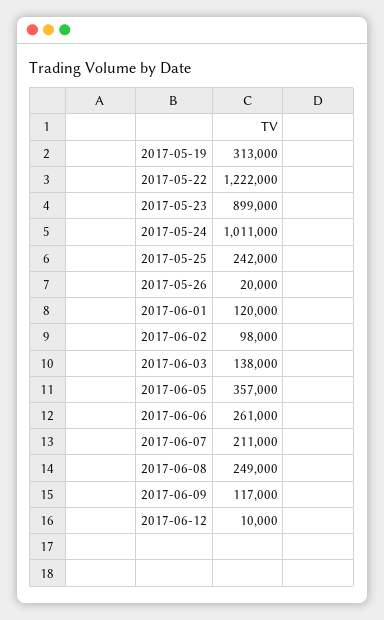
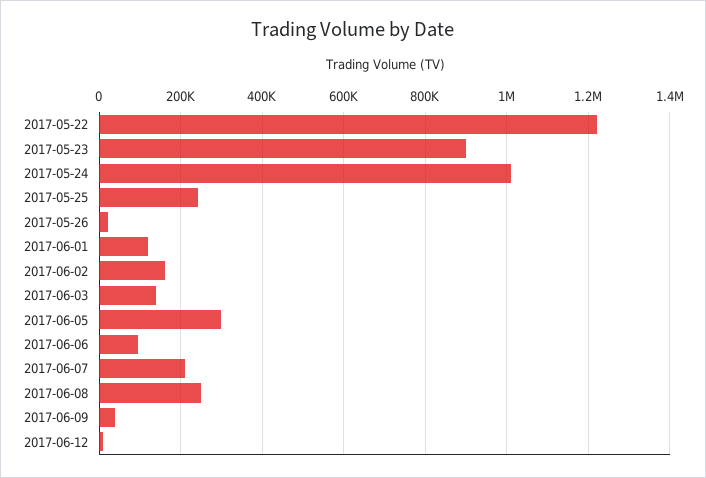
2017-05-19: 313000 -> none
2017-06-02: 98000 -> 160000
2017-06-05: 357000 -> 300000
2017-06-06: 261000 -> 100000
2017-06-09: 117000 -> 40000

